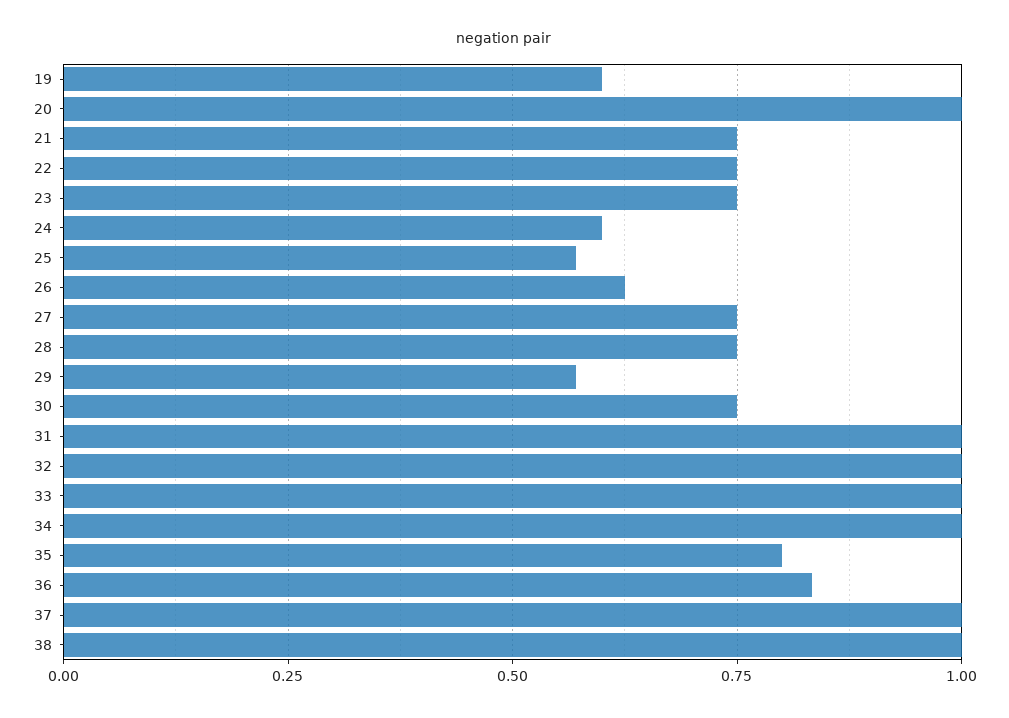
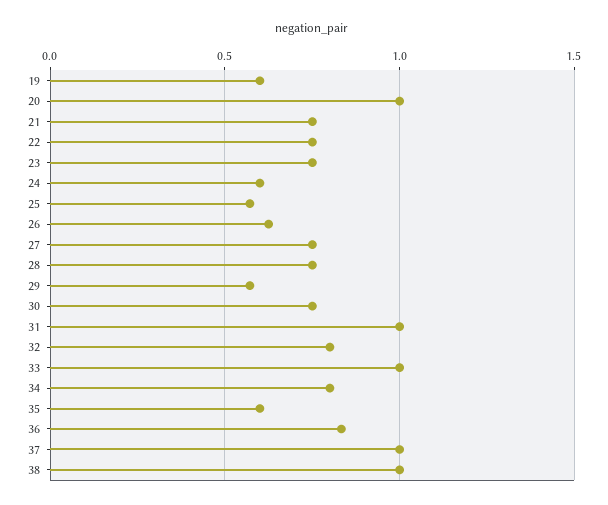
32: 1 -> 0.8
34: 1 -> 0.8
35: 0.8 -> 0.6

